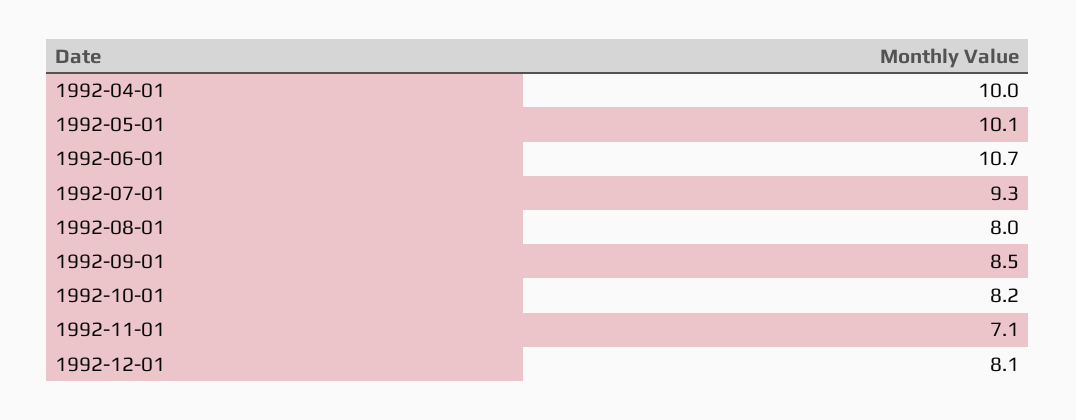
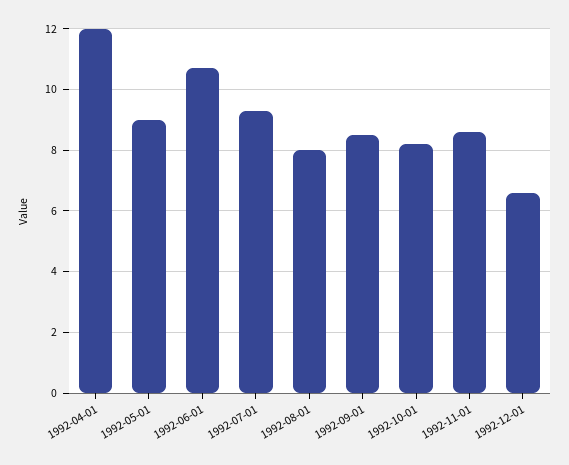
1992-04-01: 10 -> 12
1992-05-01: 10.1 -> 9
1992-11-01: 7.1 -> 8.5
1992-12-01: 8.1 -> 6.5

